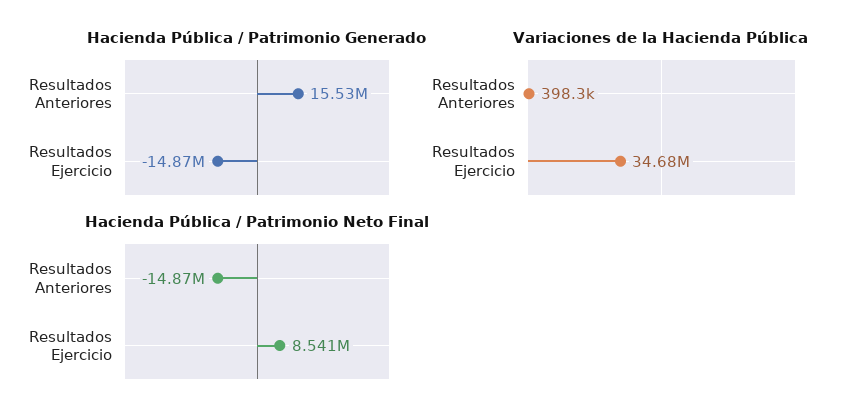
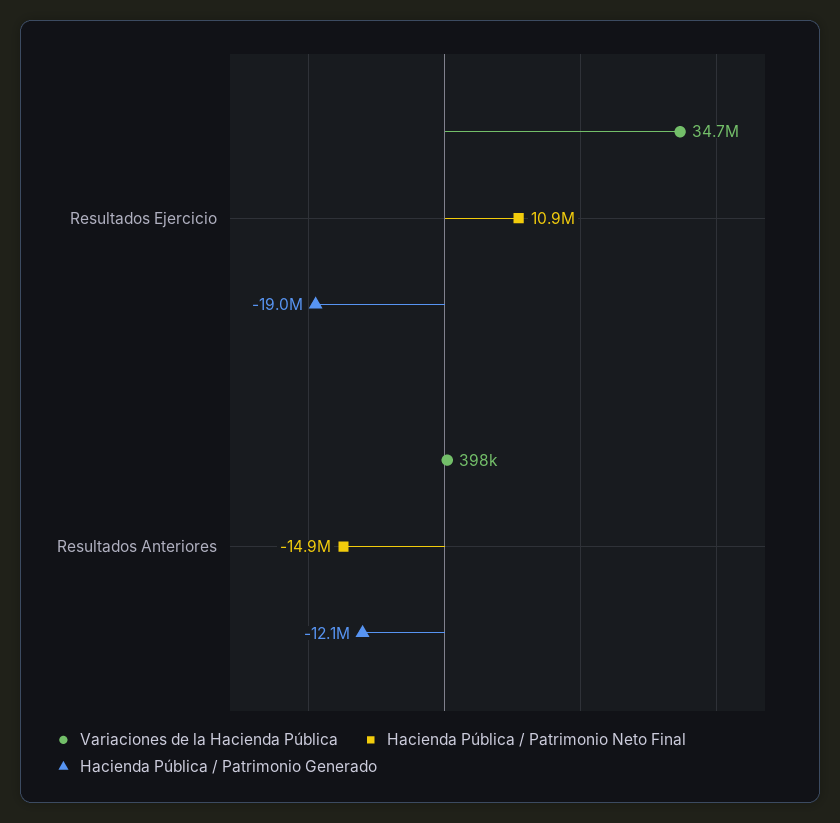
Hacienda Pública / Patrimonio Generado, Resultados Anteriores: 15530000 -> -12100000
Hacienda Pública / Patrimonio Generado, Resultados Ejercicio: -14870000 -> -19000000
Hacienda Pública / Patrimonio Neto Final, Resultados Ejercicio: 8541000 -> 10900000

